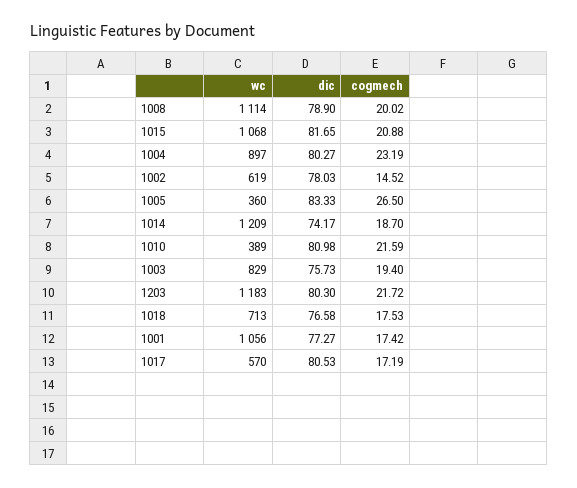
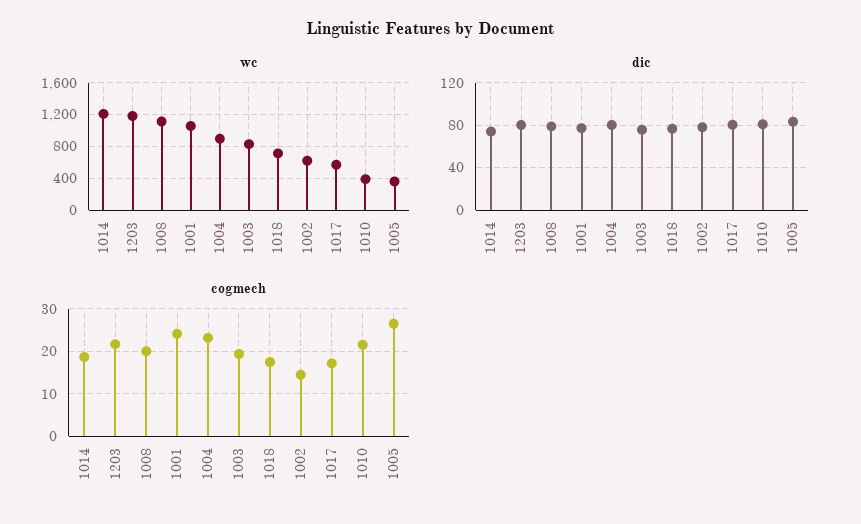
wc, 1015: 1068 -> none
dic, 1015: 81.65 -> none
cogmech, 1015: 20.88 -> none
cogmech, 1001: 17.42 -> 24

